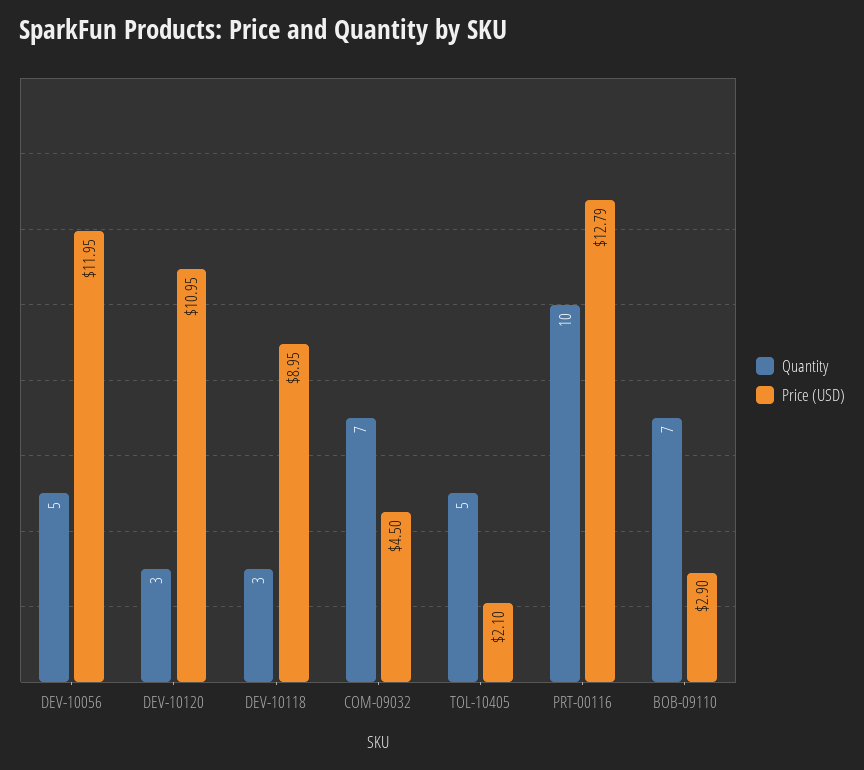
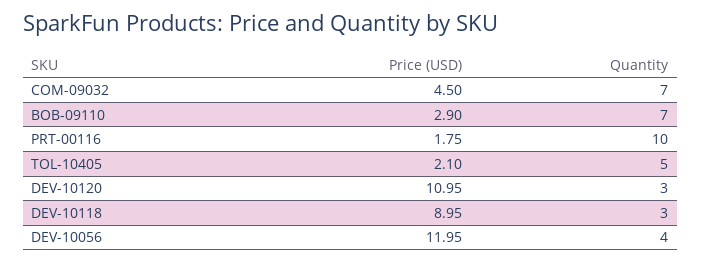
Quantity, DEV-10056: 5 -> 4
Price (USD), PRT-00116: 12.79 -> 1.75

